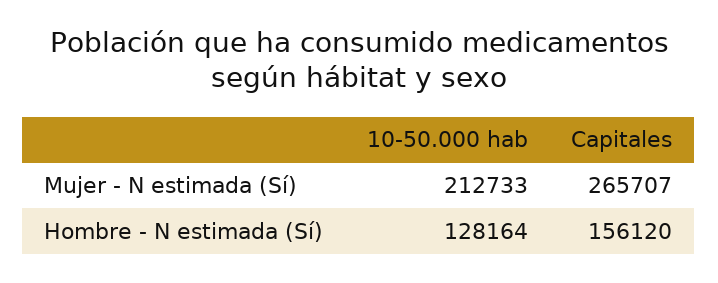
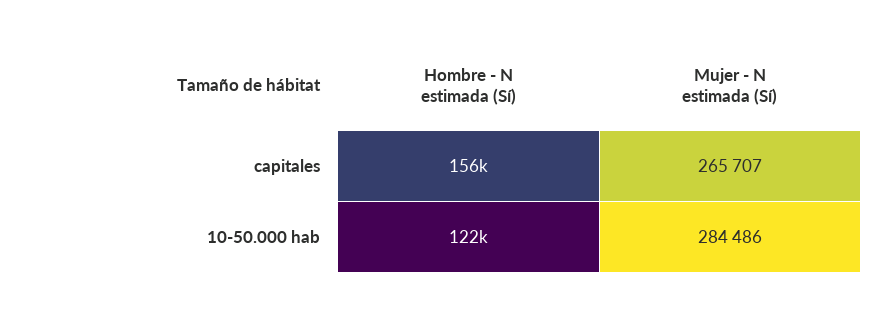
10-50.000 hab, Mujer - N estimada (Sí): 212733 -> 284486
10-50.000 hab, Hombre - N estimada (Sí): 128164 -> 122000

